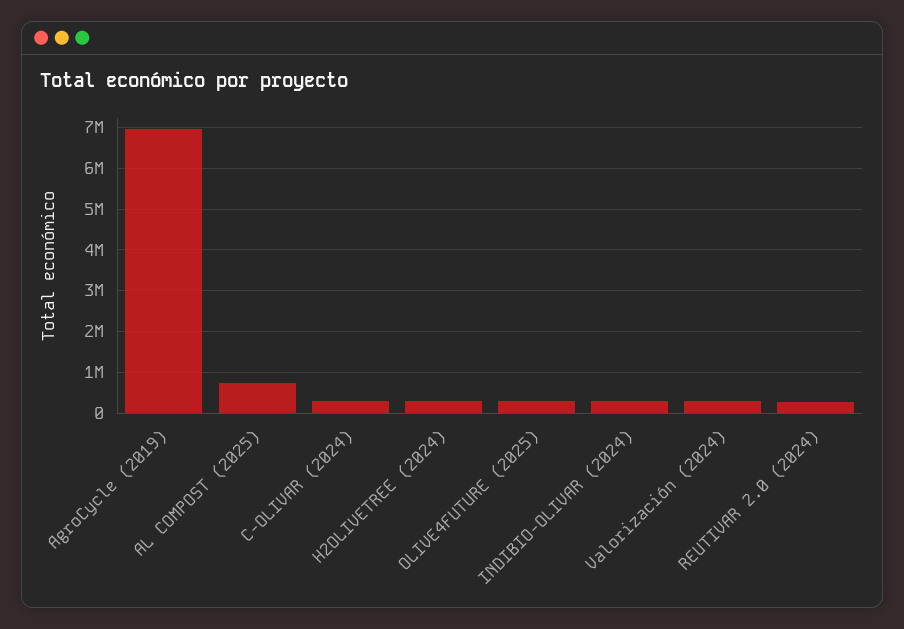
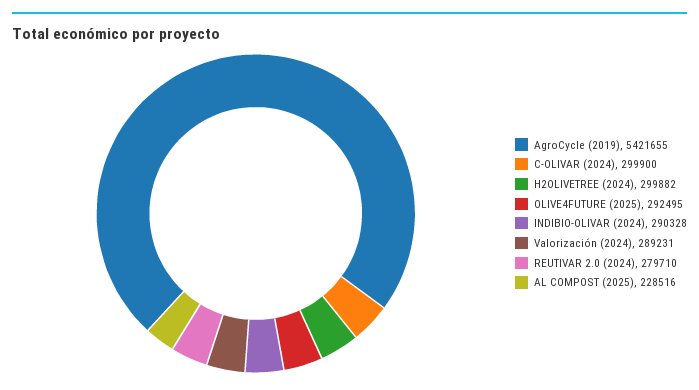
AgroCycle (2019): 7000000 -> 5421655
AL COMPOST (2025): 800000 -> 228516

